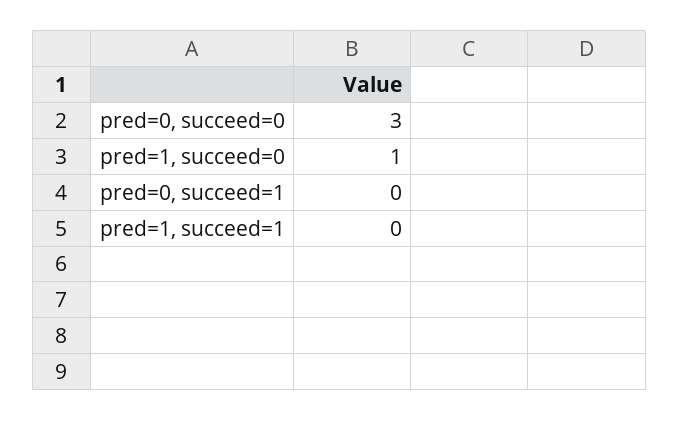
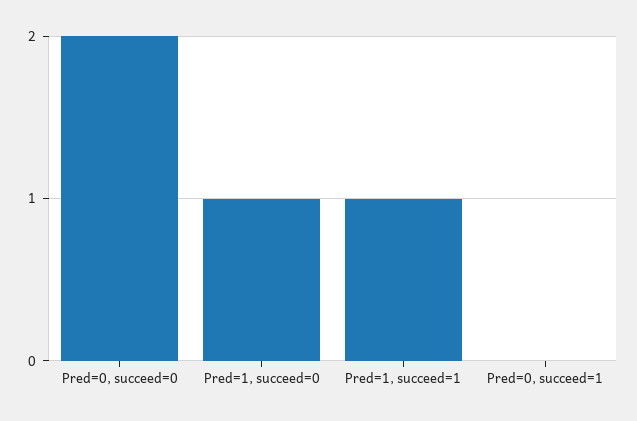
pred=0, succeed=0: 3 -> 2
pred=1, succeed=1: 0 -> 1

